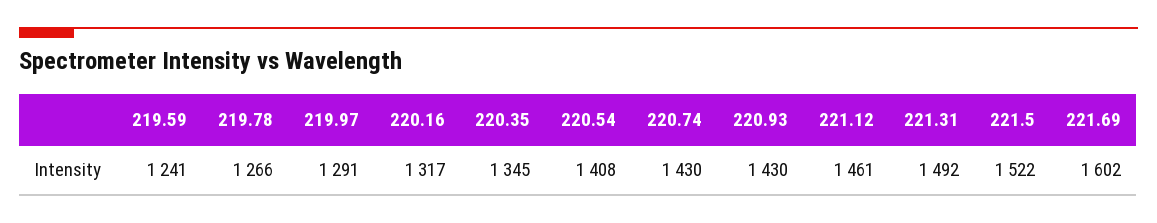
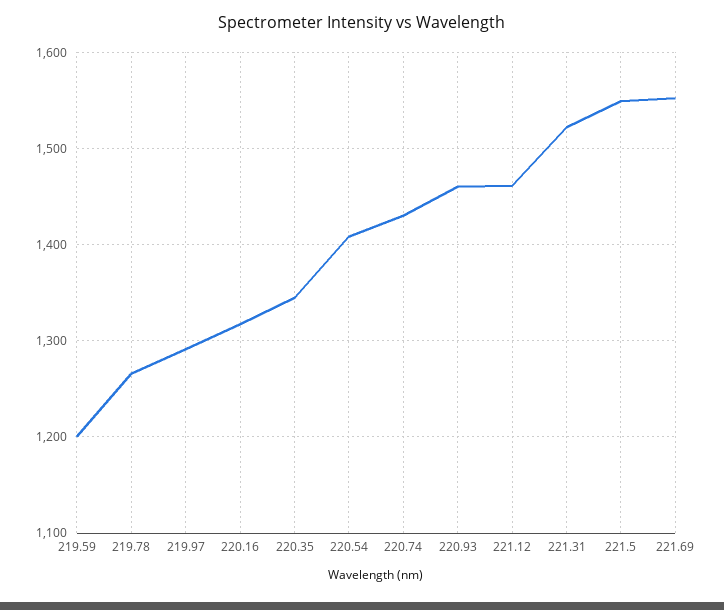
219.59: 1241 -> 1200
220.93: 1430 -> 1460
221.31: 1492 -> 1520
221.5: 1522 -> 1550
221.69: 1602 -> 1550

